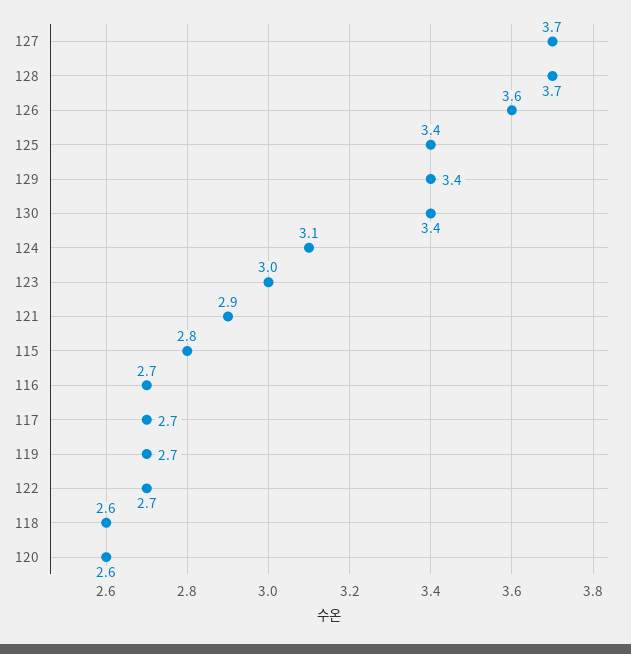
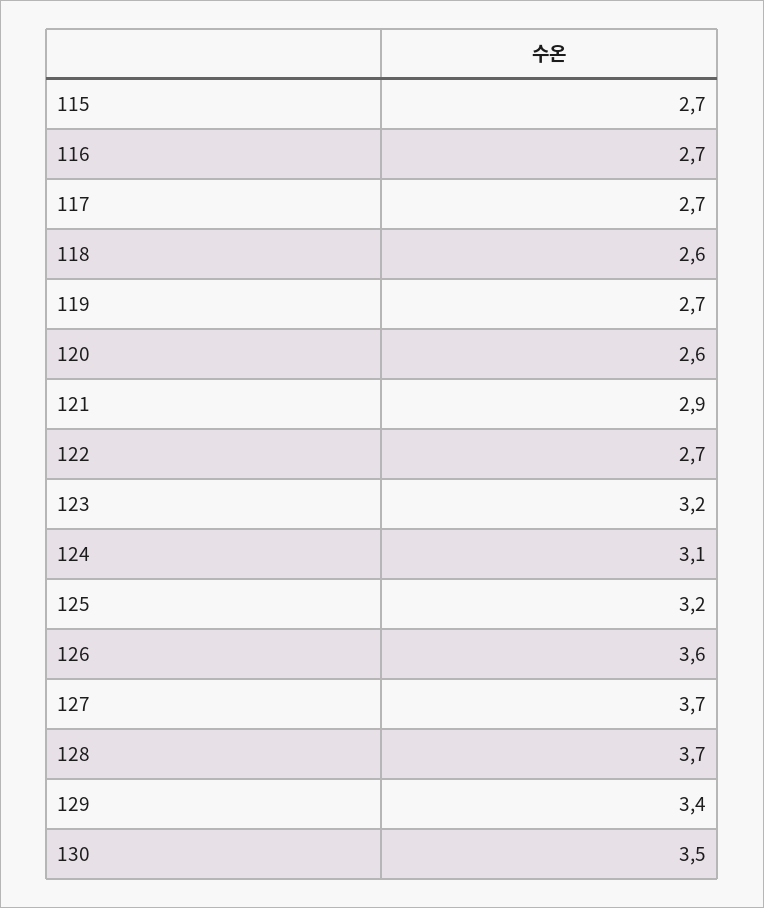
125: 3.4 -> 3.2
130: 3.4 -> 3.5
123: 3 -> 3.2
115: 2.8 -> 2.7

